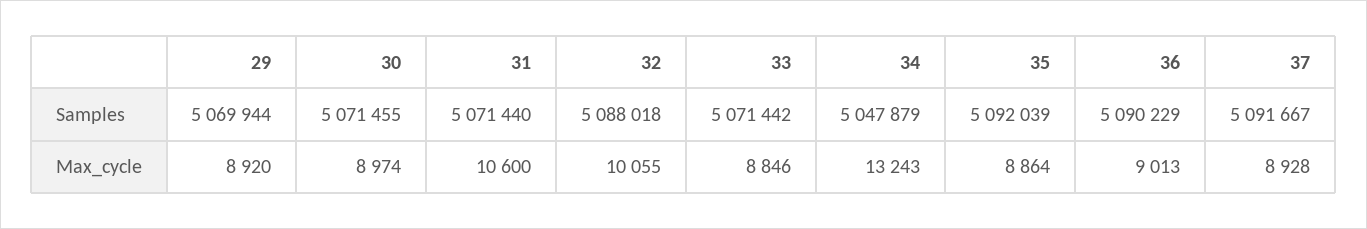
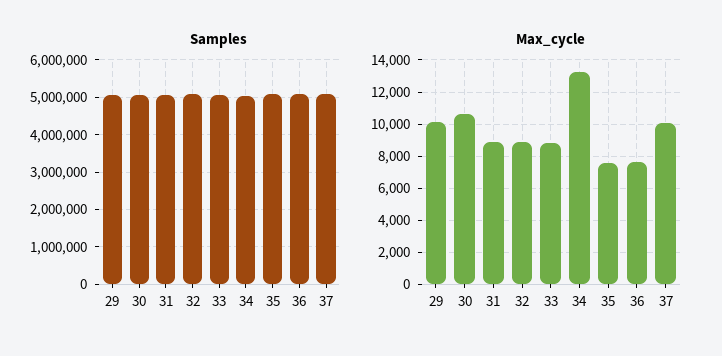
Max_cycle, 29: 8920 -> 10000
Max_cycle, 30: 8974 -> 10500
Max_cycle, 31: 10600 -> 9000
Max_cycle, 32: 10055 -> 9000
Max_cycle, 35: 8864 -> 7500
Max_cycle, 36: 9013 -> 7500
Max_cycle, 37: 8928 -> 10000

